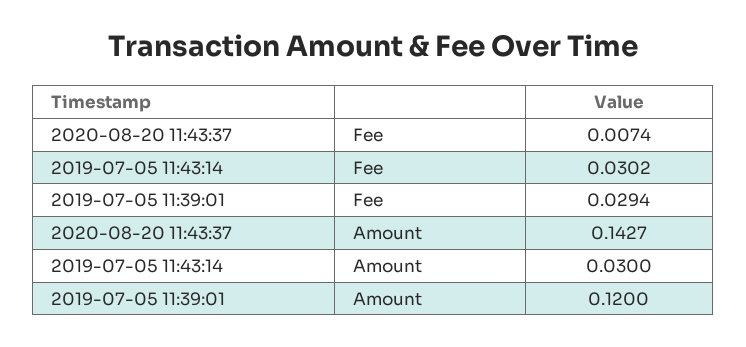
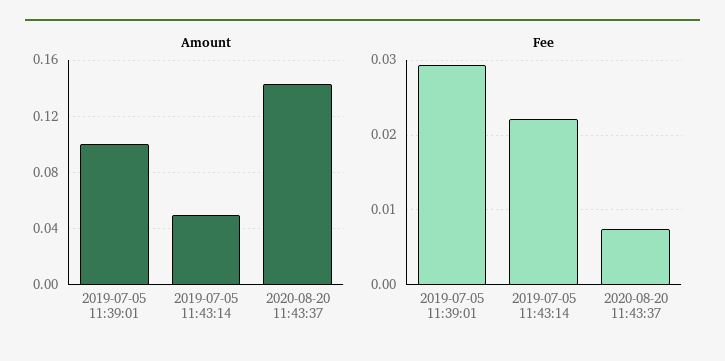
Fee, 2019-07-05 11:43:14: 0.0302 -> 0.022
Amount, 2019-07-05 11:43:14: 0.03 -> 0.05
Amount, 2019-07-05 11:39:01: 0.12 -> 0.1

